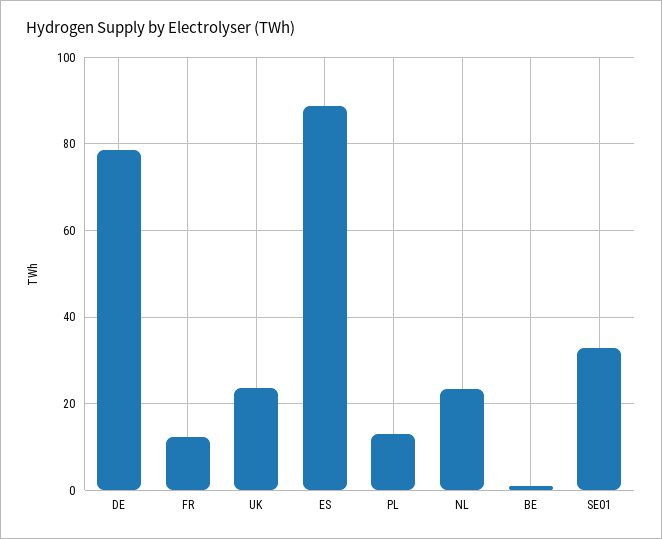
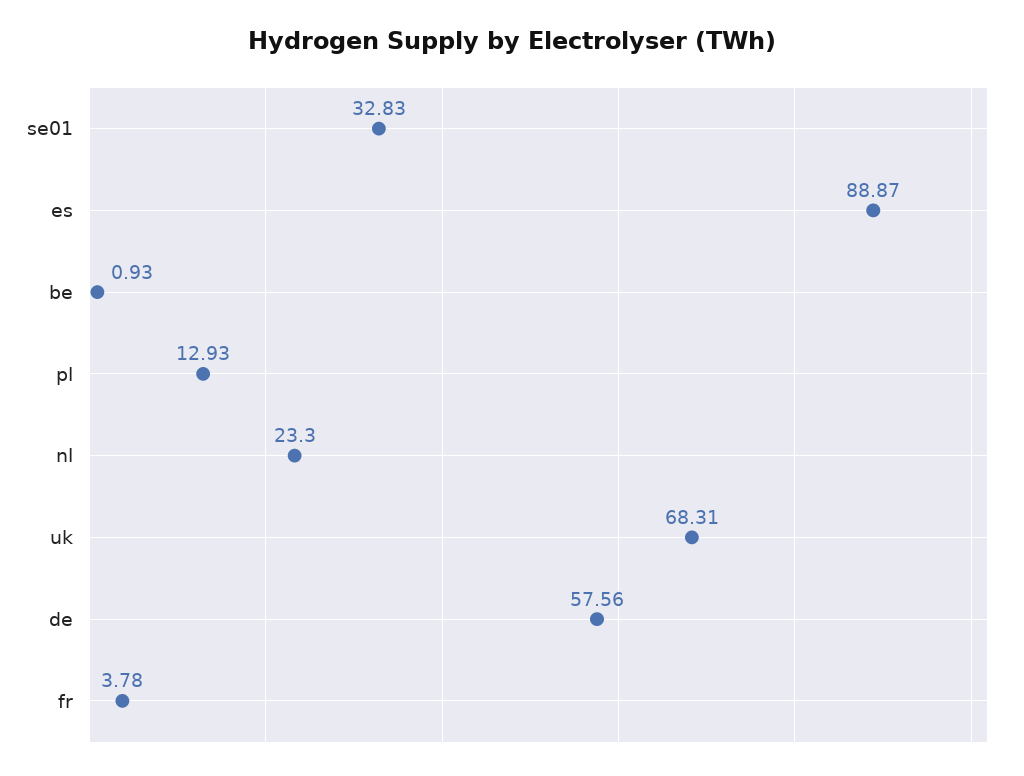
DE: 78 -> 57.56
FR: 12 -> 3.78
UK: 24 -> 68.31

